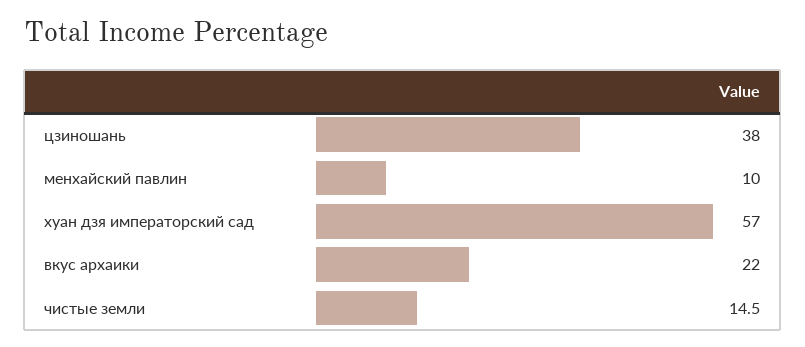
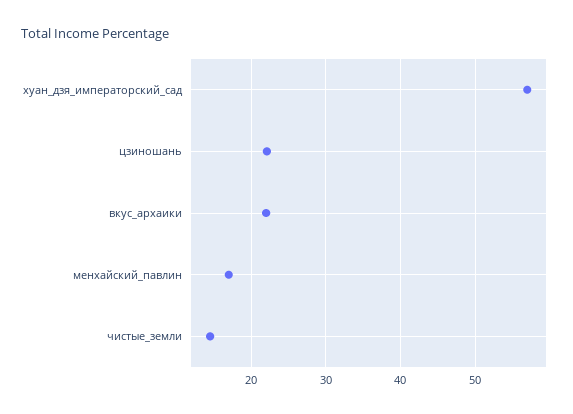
цзиношань: 38 -> 22
менхайский павлин: 10 -> 17

